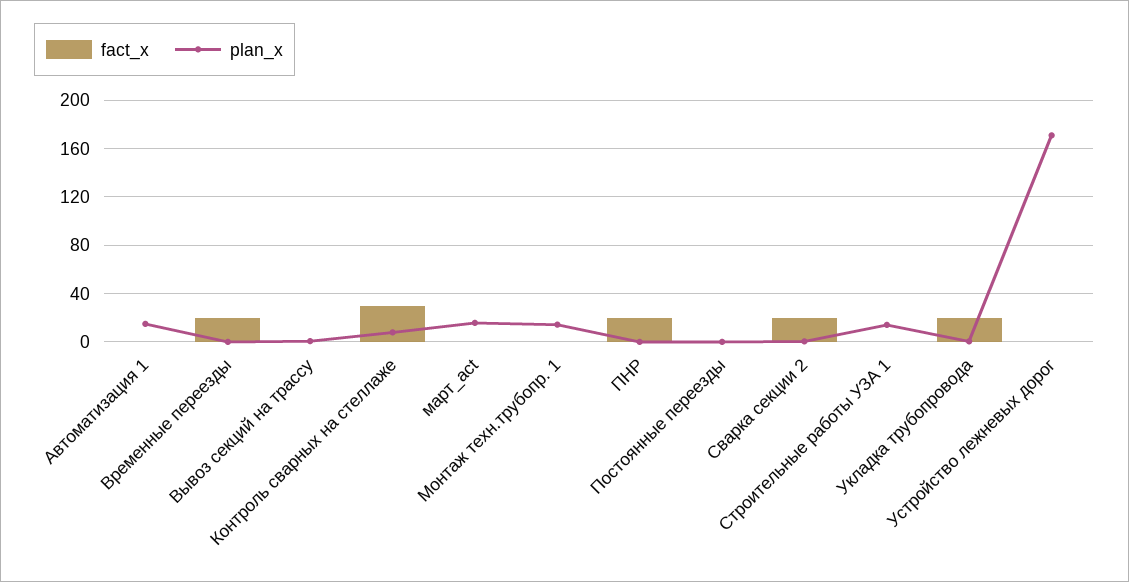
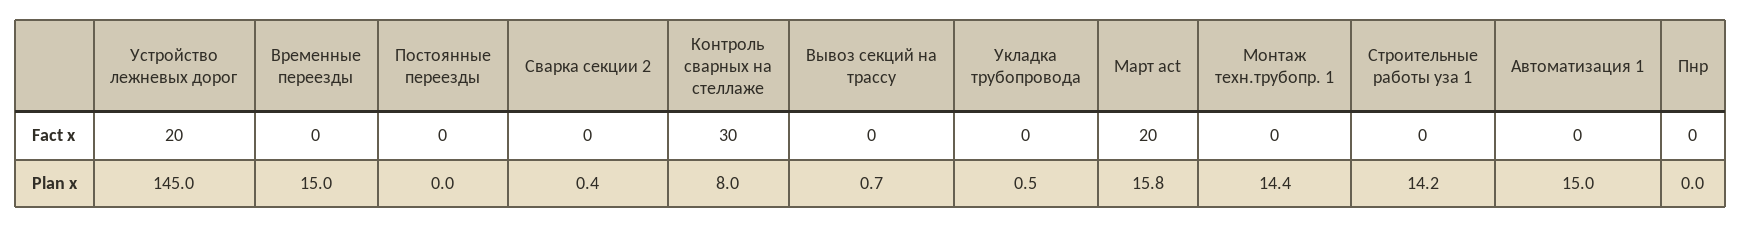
fact_x, Временные переезды: 20 -> 0
plan_x, Временные переезды: 0 -> 15
fact_x, март_act: 0 -> 20
fact_x, ПНР: 20 -> 0
fact_x, Сварка секции 2: 20 -> 0
fact_x, Укладка трубопровода: 20 -> 0
fact_x, Устройство лежневых дорог: 0 -> 20
plan_x, Устройство лежневых дорог: 170 -> 145

